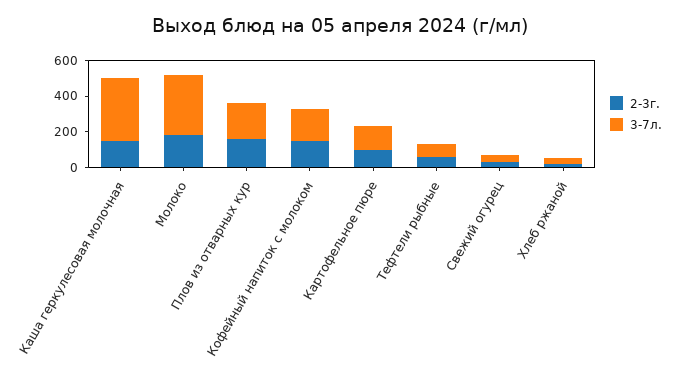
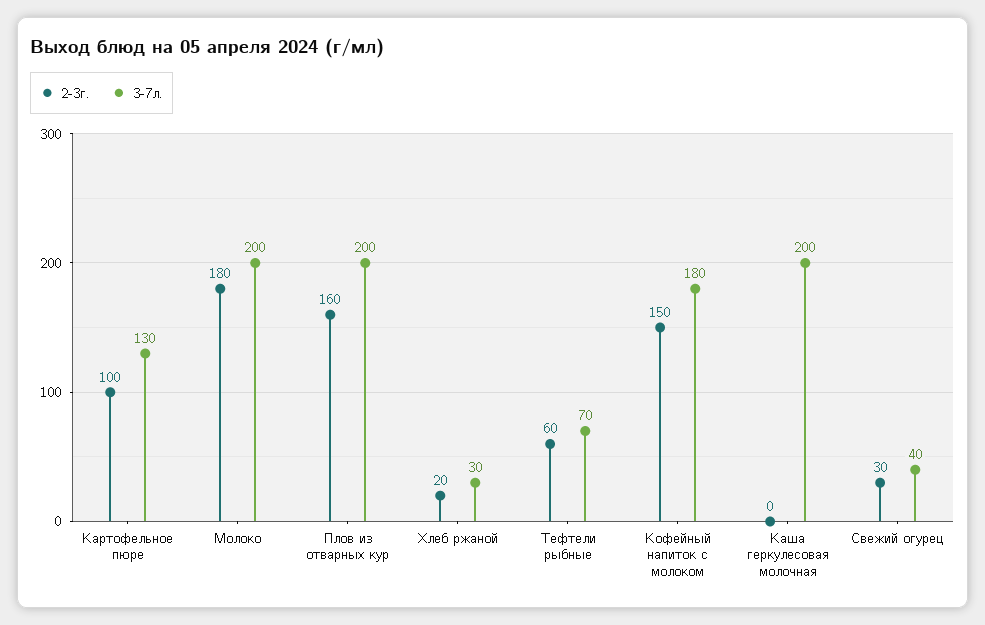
2-3г., Каша геркулесовая молочная: 150 -> 0
3-7л., Каша геркулесовая молочная: 350 -> 200
3-7л., Молоко: 350 -> 200

